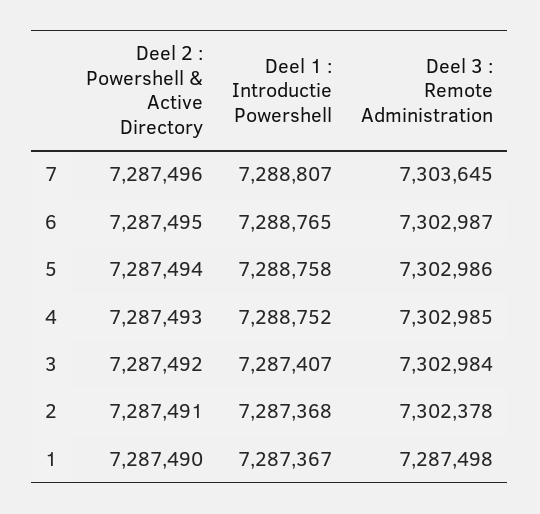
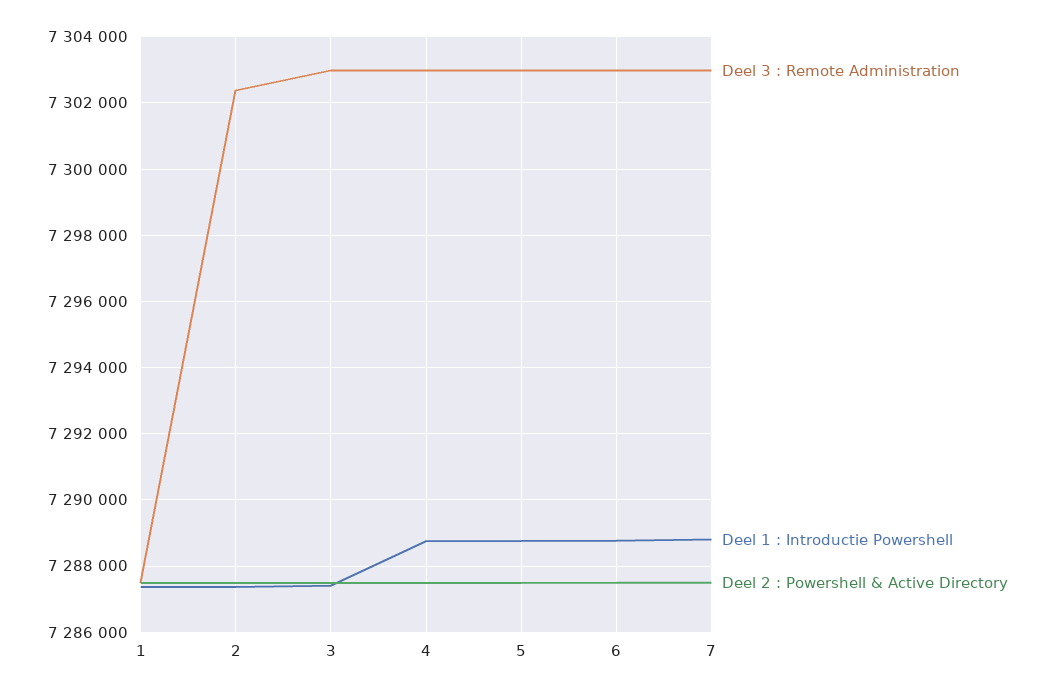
Deel 3 : Remote Administration, 7: 7303645 -> 7303000

